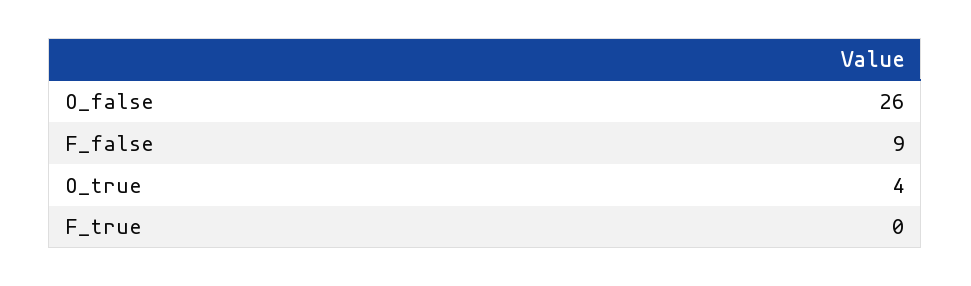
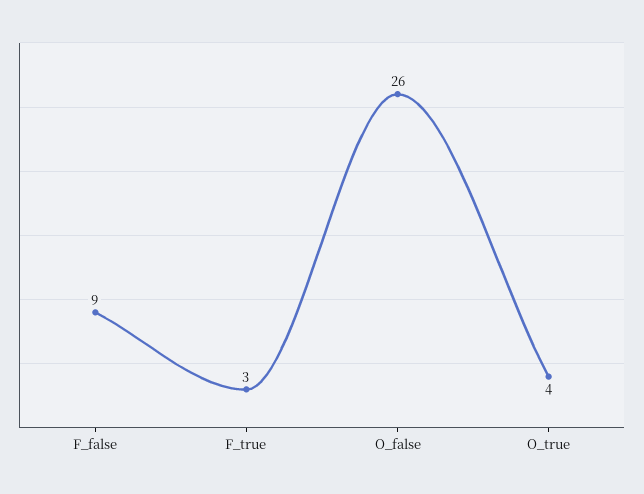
F_true: 0 -> 3

